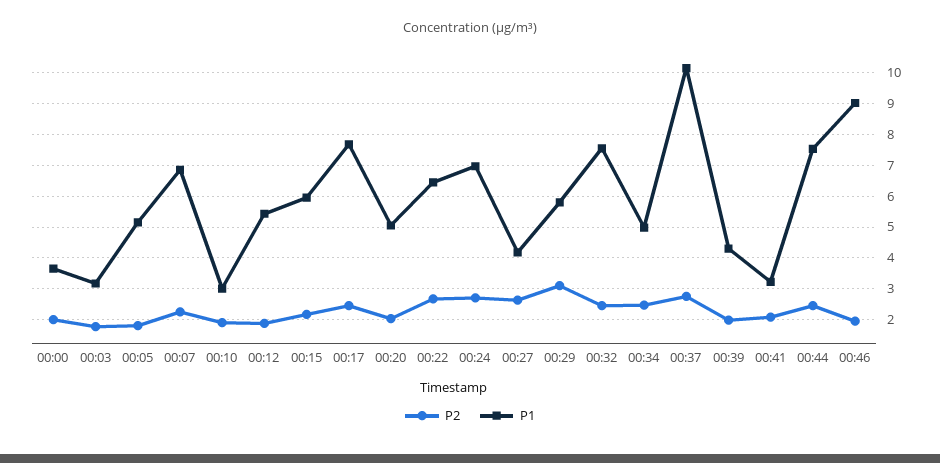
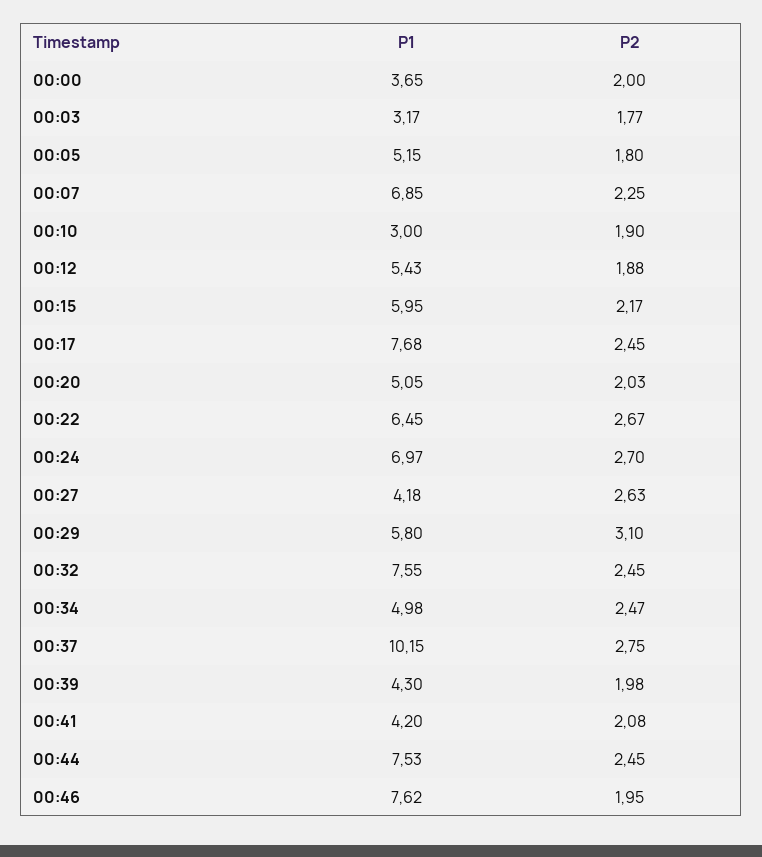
P1, 00:41: 3.2 -> 4.2
P1, 00:46: 9 -> 7.62

